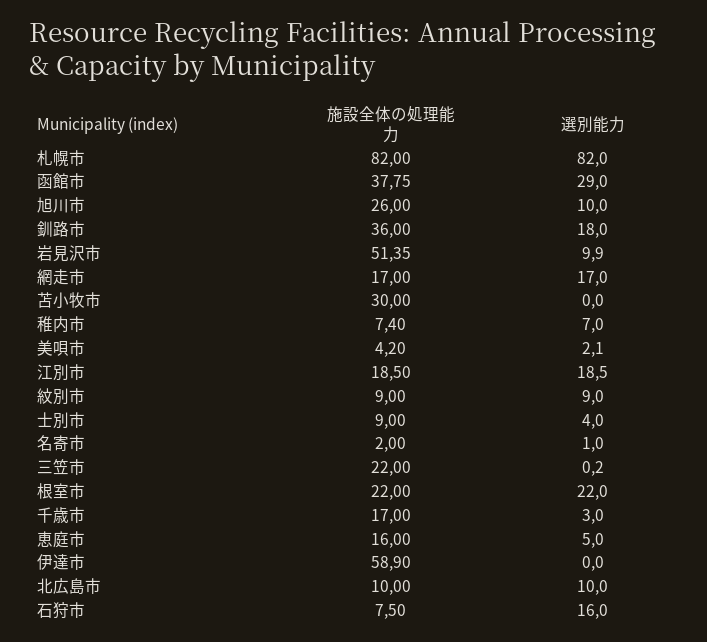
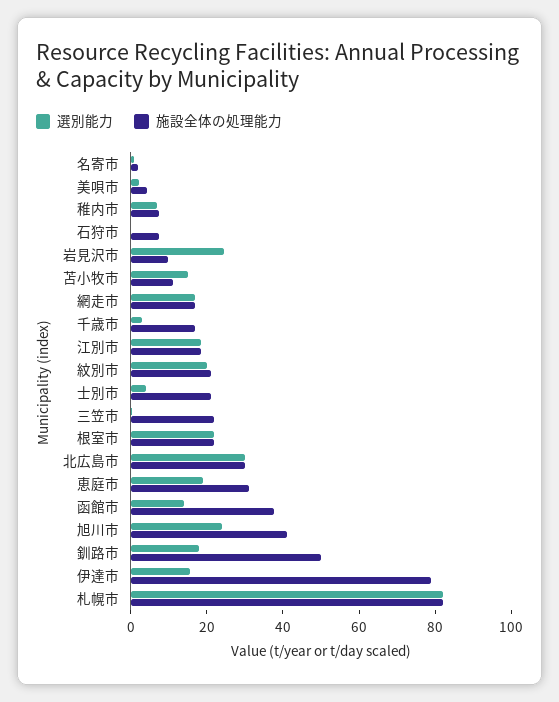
選別能力, 函館市: 29 -> 15
施設全体の処理能力, 旭川市: 26 -> 40
選別能力, 旭川市: 10 -> 25
施設全体の処理能力, 釧路市: 36 -> 50
施設全体の処理能力, 岩見沢市: 51.35 -> 10
選別能力, 岩見沢市: 9.9 -> 25
施設全体の処理能力, 苫小牧市: 30 -> 10
選別能力, 苫小牧市: 0 -> 15
施設全体の処理能力, 紋別市: 9 -> 20
選別能力, 紋別市: 9 -> 20
施設全体の処理能力, 士別市: 9 -> 20
施設全体の処理能力, 恵庭市: 16 -> 30
選別能力, 恵庭市: 5 -> 20
施設全体の処理能力, 伊達市: 58.9 -> 80
選別能力, 伊達市: 0 -> 15
施設全体の処理能力, 北広島市: 10 -> 30
選別能力, 北広島市: 10 -> 30
選別能力, 石狩市: 16 -> 0

